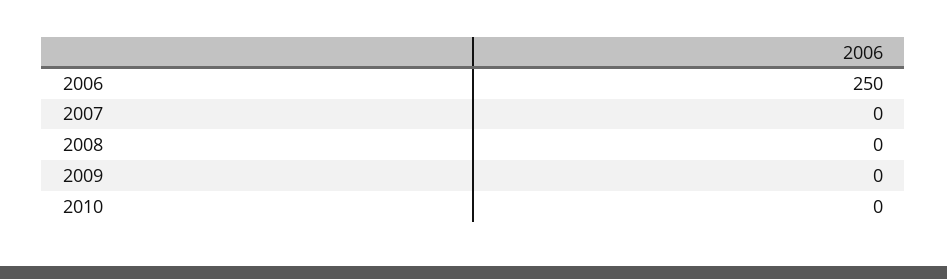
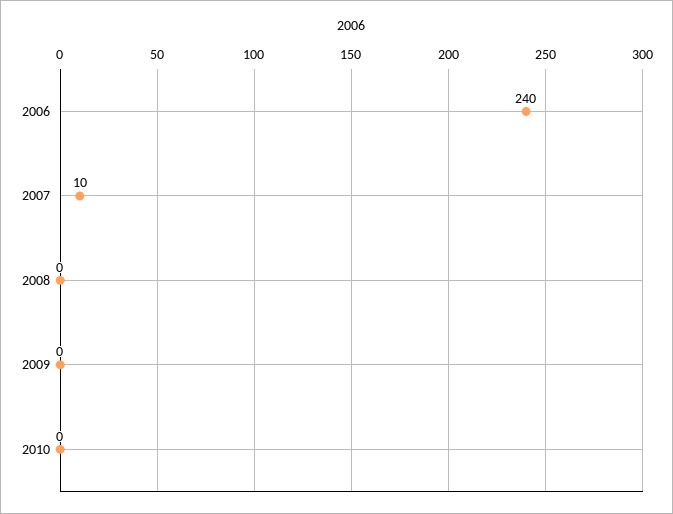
2006: 250 -> 240
2007: 0 -> 10

